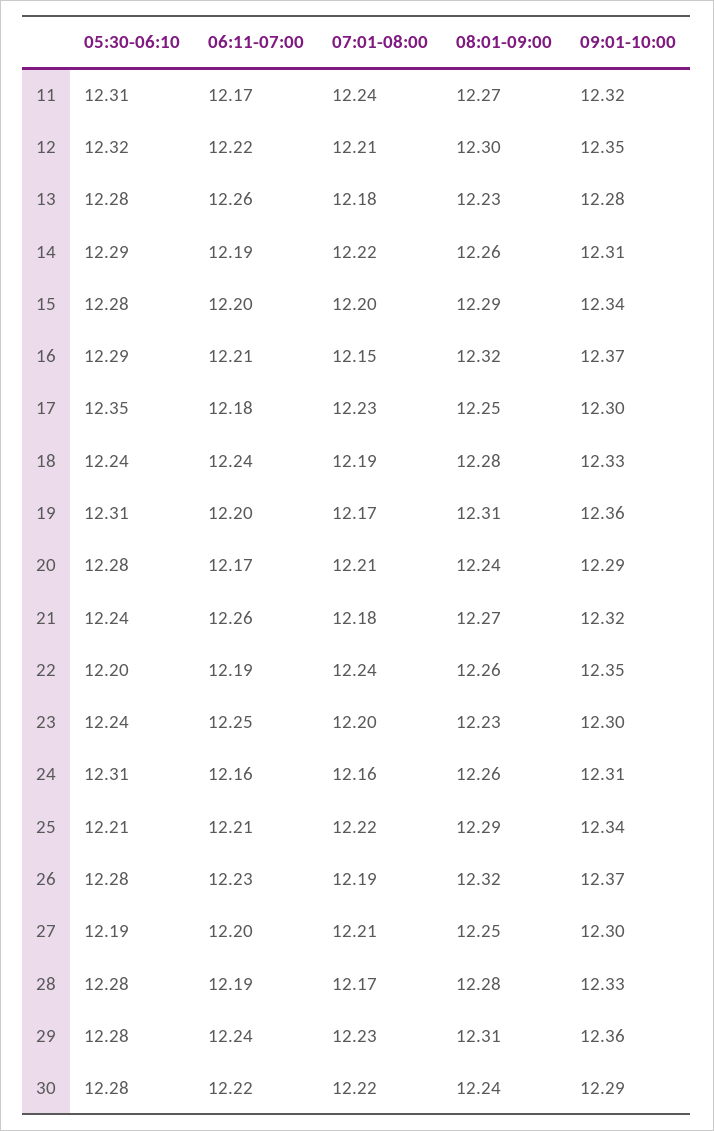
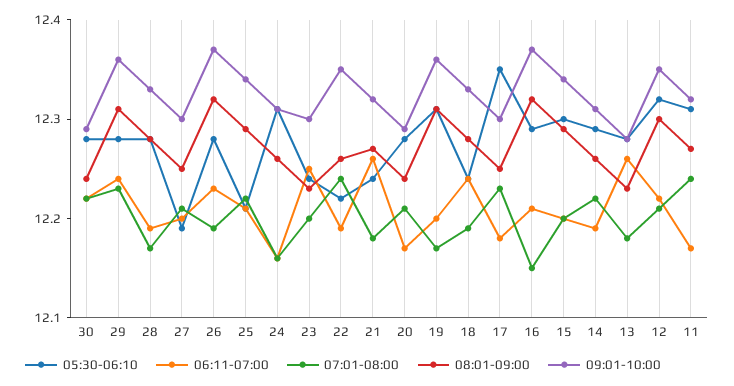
05:30-06:10, 15: 12.28 -> 12.3
05:30-06:10, 22: 12.2 -> 12.22

